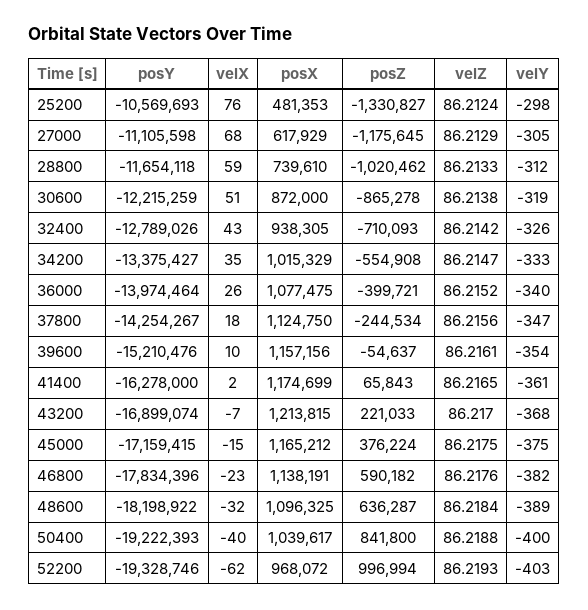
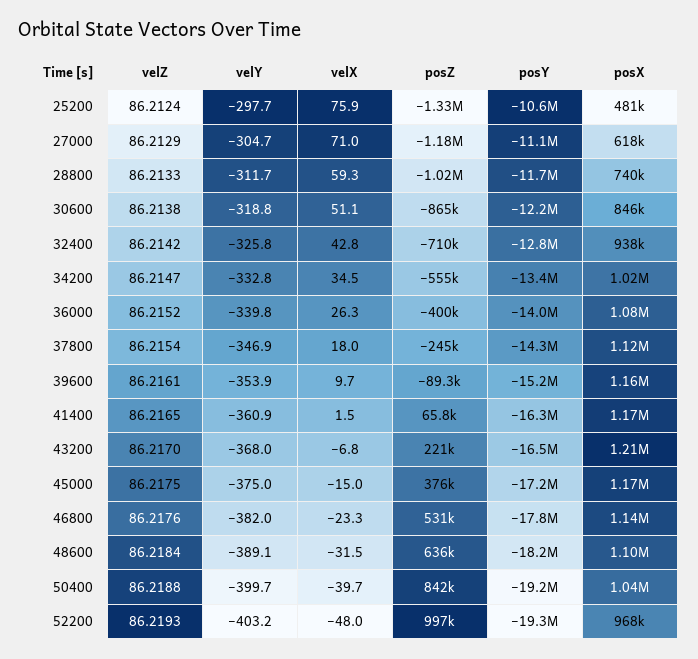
velX, 27000: 68 -> 71
posX, 30600: 872000 -> 846000
velZ, 37800: 86.2156 -> 86.2154
posZ, 39600: -54637 -> -89300
posY, 43200: -16899074 -> -16500000
posZ, 46800: 590182 -> 531000
velX, 52200: -62 -> -48

